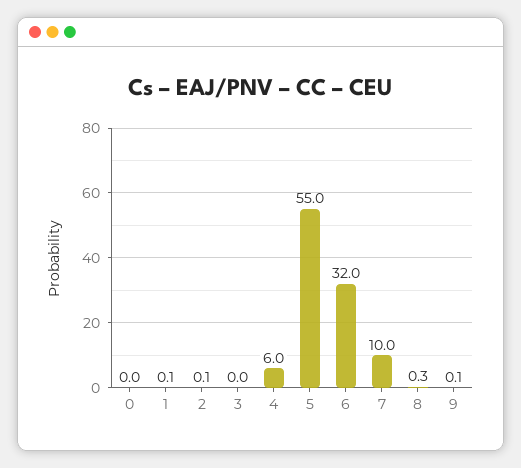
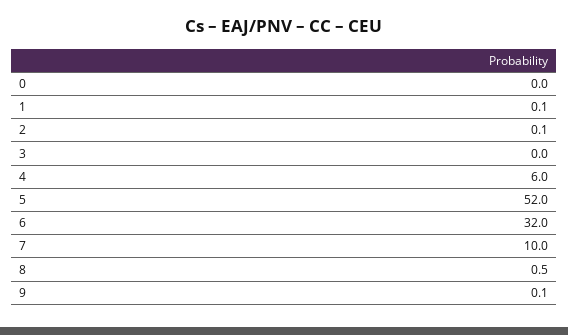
5: 55 -> 52
8: 0.3 -> 0.5

